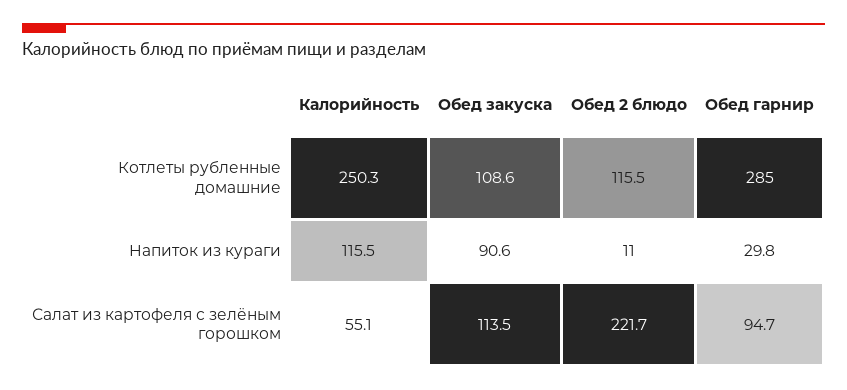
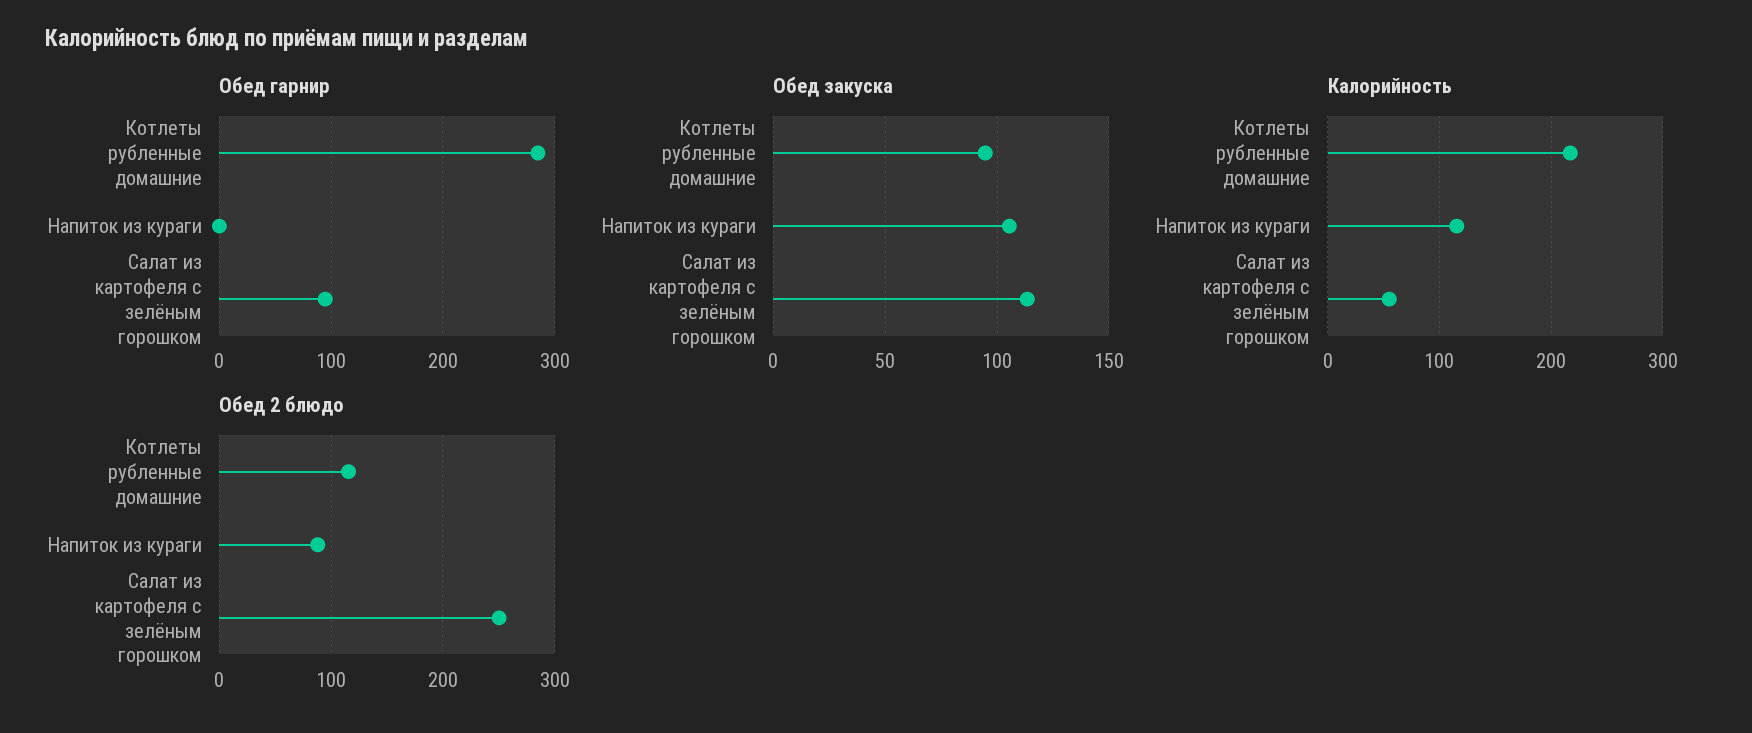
Калорийность, Котлеты рубленные домашние: 250.3 -> 220
Обед закуска, Котлеты рубленные домашние: 108.6 -> 95
Обед закуска, Напиток из кураги: 90.6 -> 105
Обед 2 блюдо, Напиток из кураги: 11 -> 90
Обед гарнир, Напиток из кураги: 29.8 -> 0
Обед 2 блюдо, Салат из картофеля с зелёным горошком: 221.7 -> 250

